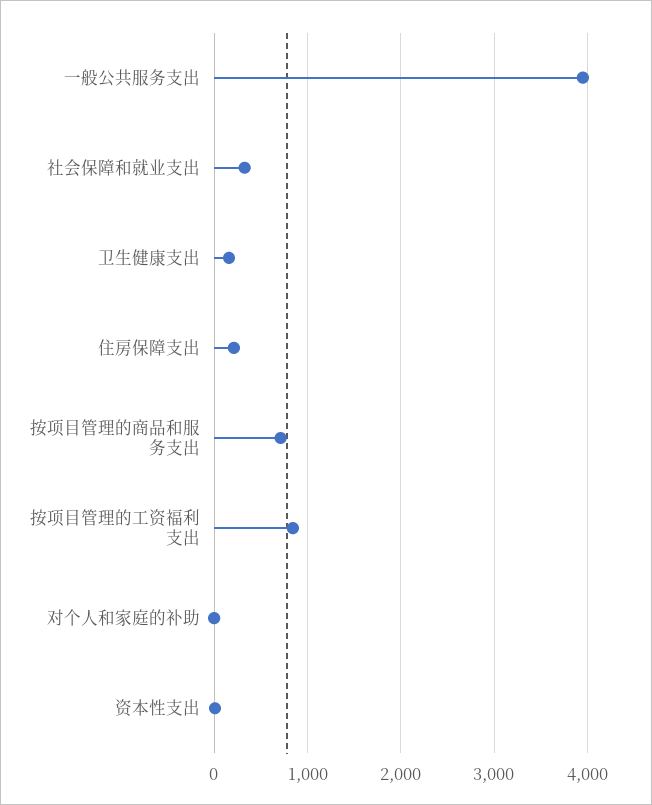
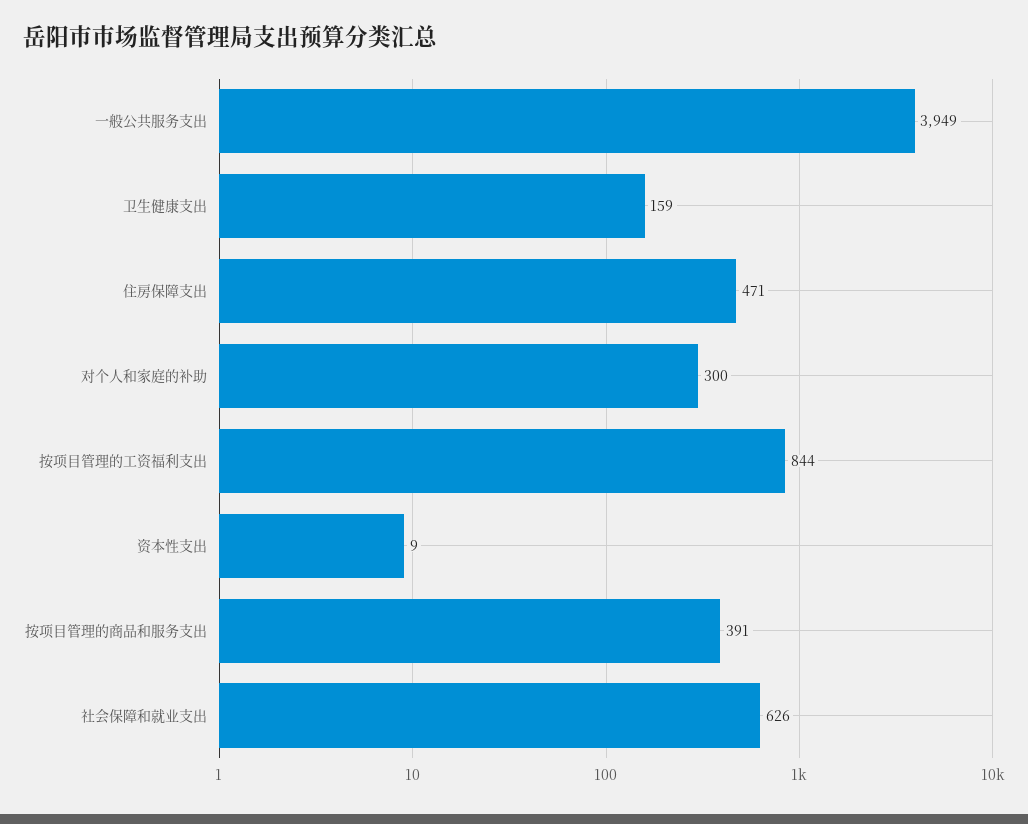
社会保障和就业支出: 300 -> 626
住房保障支出: 200 -> 471
按项目管理的商品和服务支出: 700 -> 391
对个人和家庭的补助: 0 -> 300

